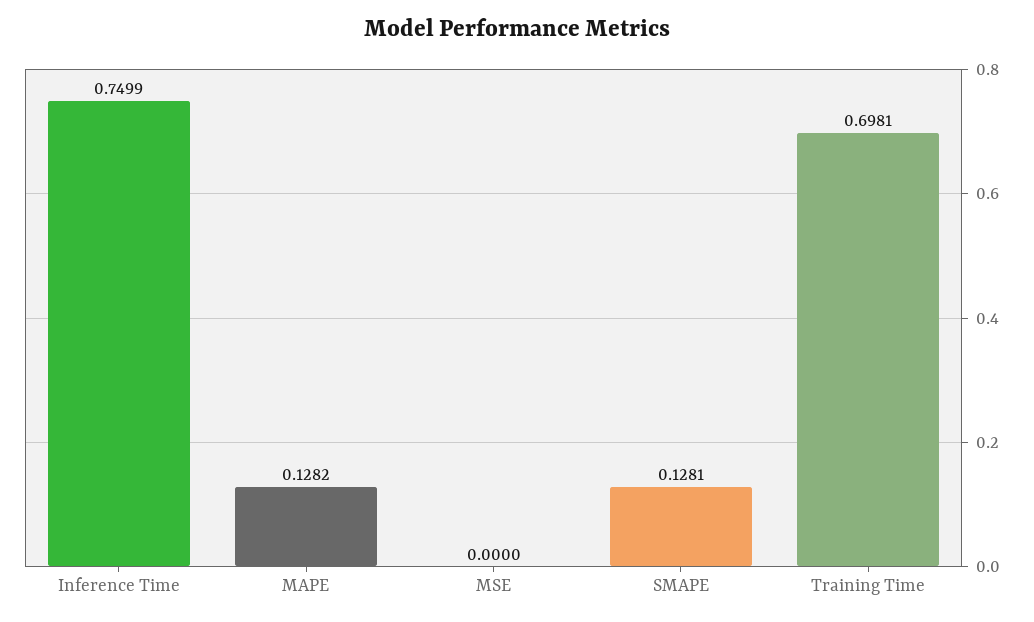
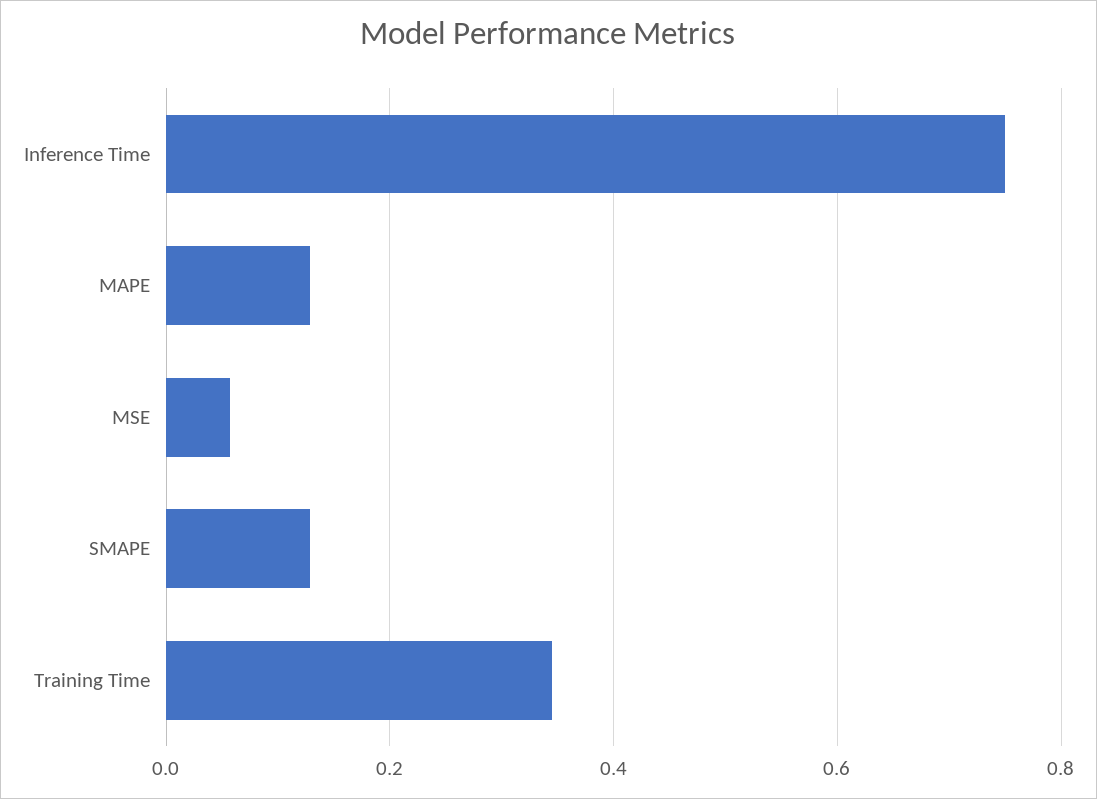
MSE: 0 -> 0.06
Training Time: 0.6981 -> 0.34

